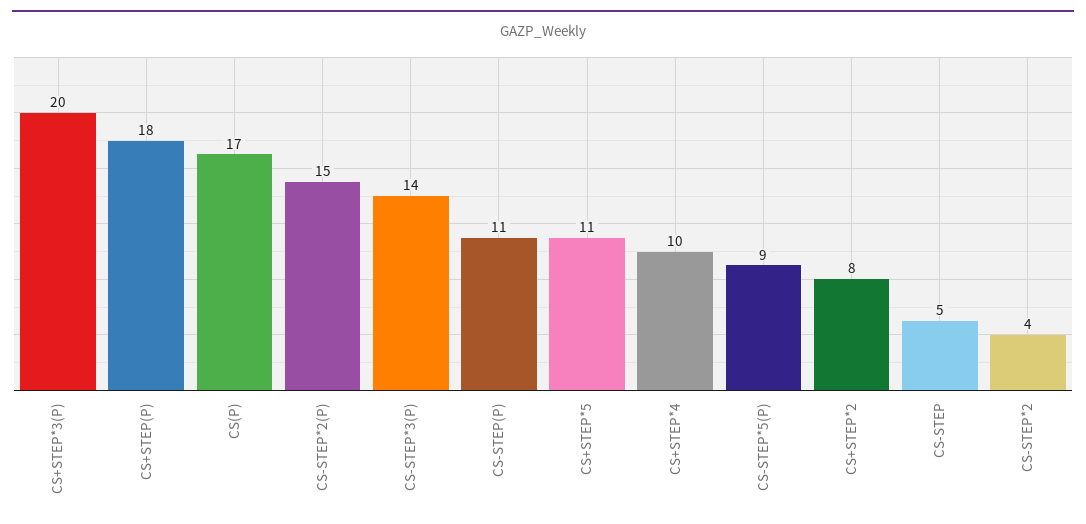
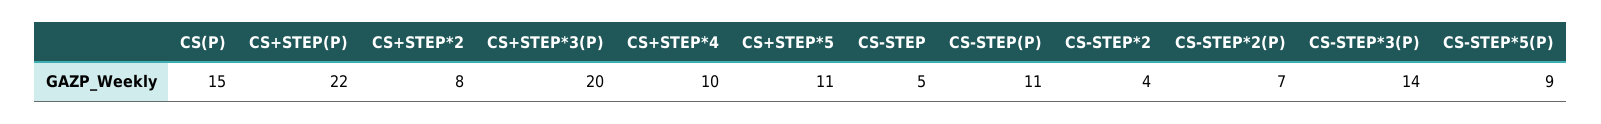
CS+STEP(P): 18 -> 22
CS(P): 17 -> 15
CS-STEP*2(P): 15 -> 7

